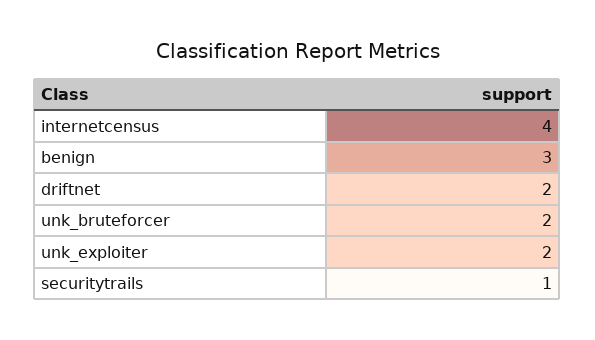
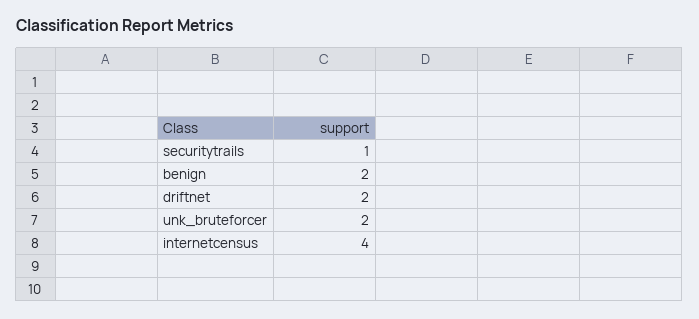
benign: 3 -> 2
unk_exploiter: 2 -> none

